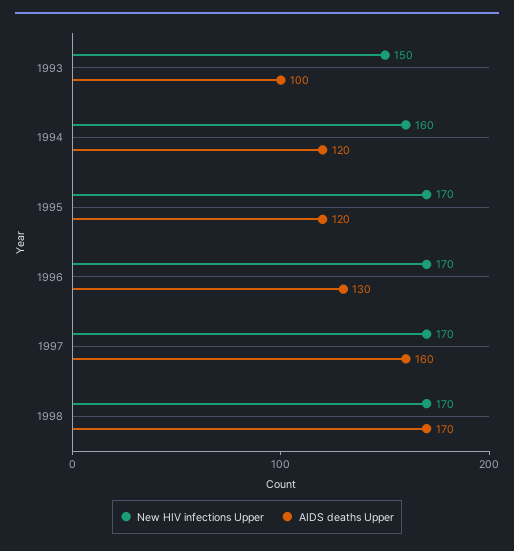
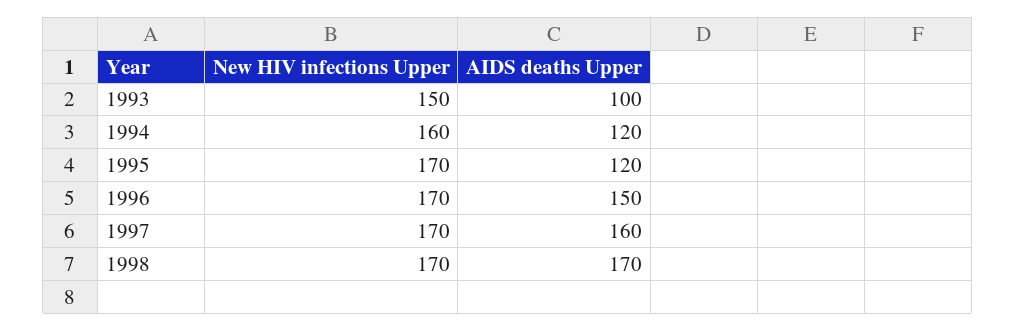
AIDS deaths Upper, 1996: 130 -> 150

